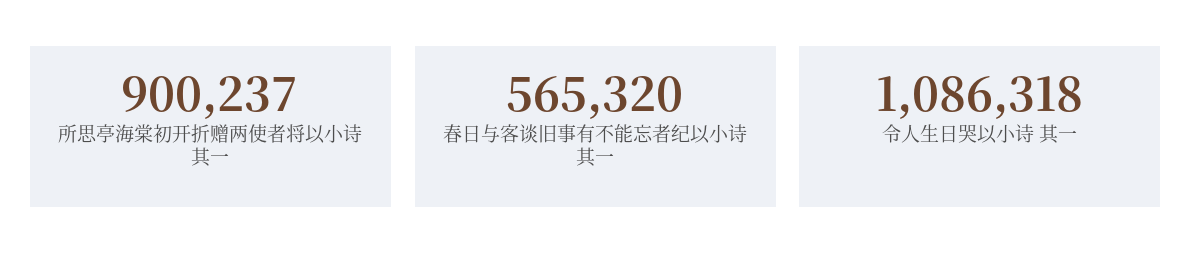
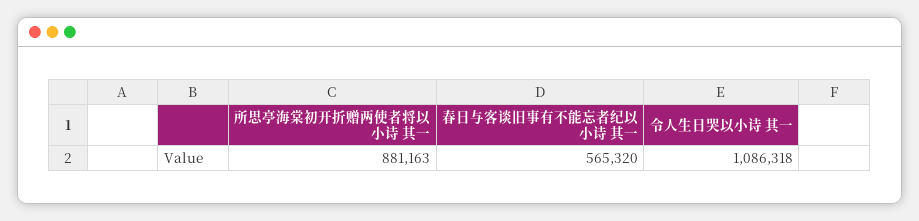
所思亭海棠初开折赠两使者将以小诗 其一: 900237 -> 881163

